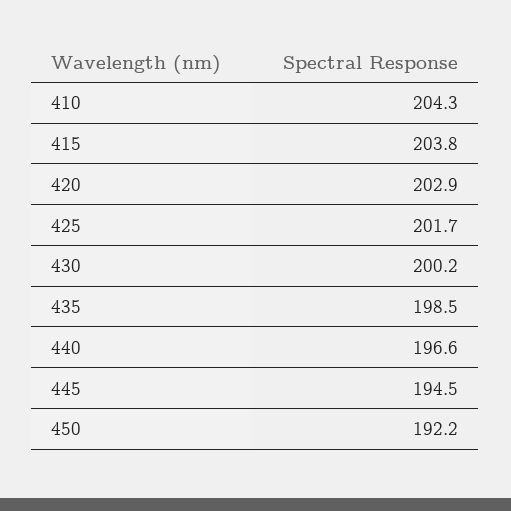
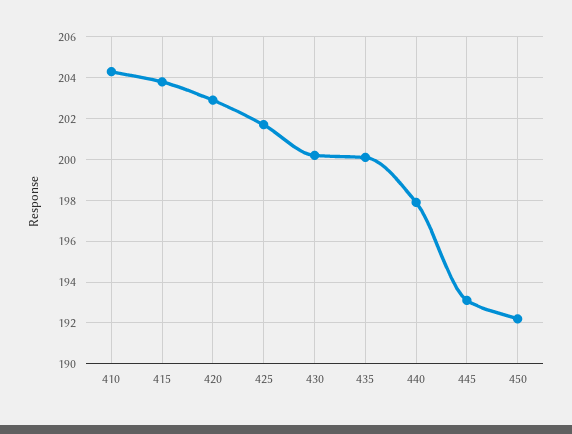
435: 198.5 -> 200
440: 196.6 -> 198
445: 194.5 -> 193

